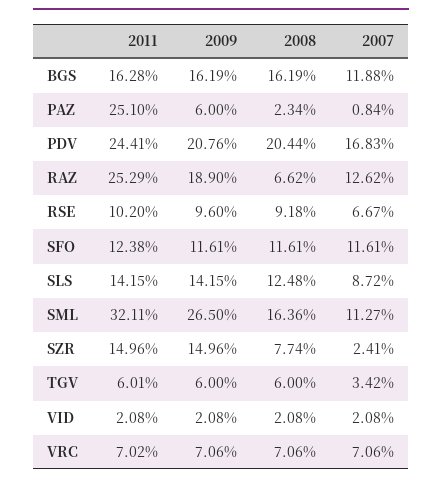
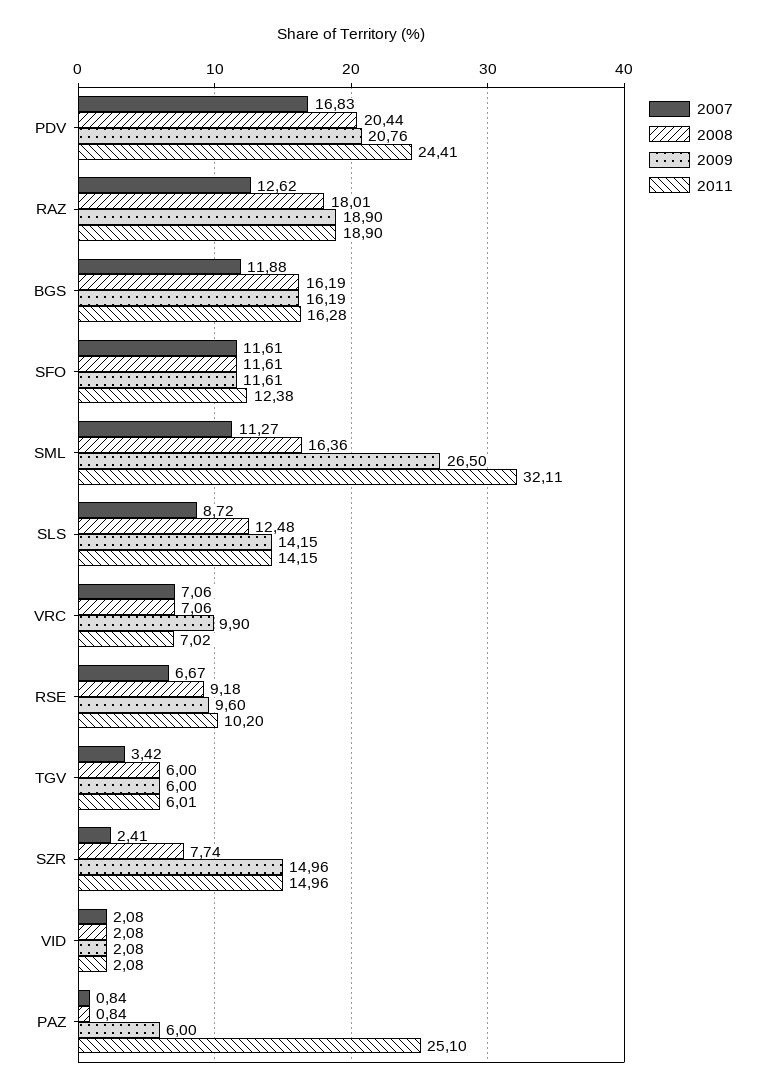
2008, PAZ: 2.34 -> 0.84
2011, RAZ: 25.29 -> 18.9
2008, RAZ: 6.62 -> 18.01
2009, VRC: 7.06 -> 9.9

